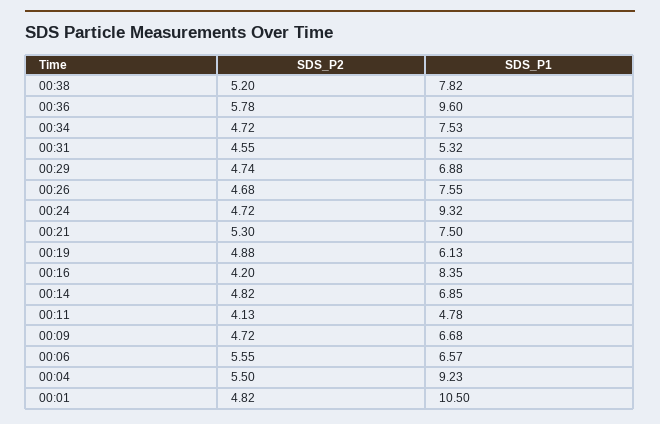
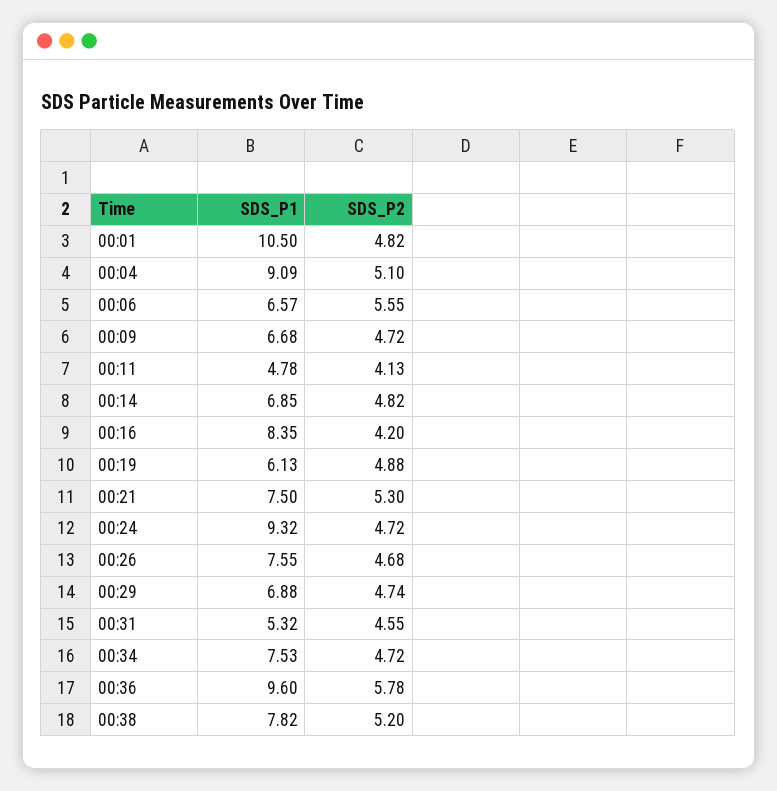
SDS_P2, 00:04: 5.5 -> 5.1
SDS_P1, 00:04: 9.23 -> 9.09

